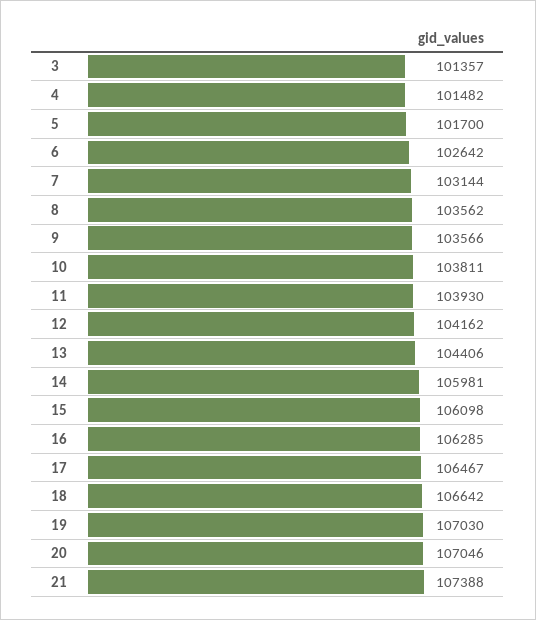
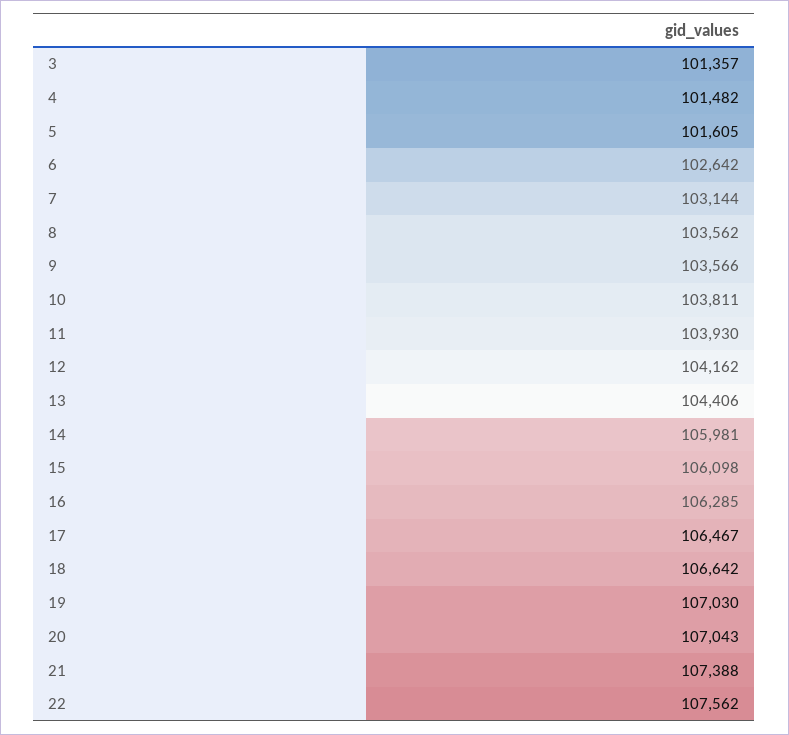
5: 101700 -> 101605
20: 107046 -> 107043
22: none -> 107562

